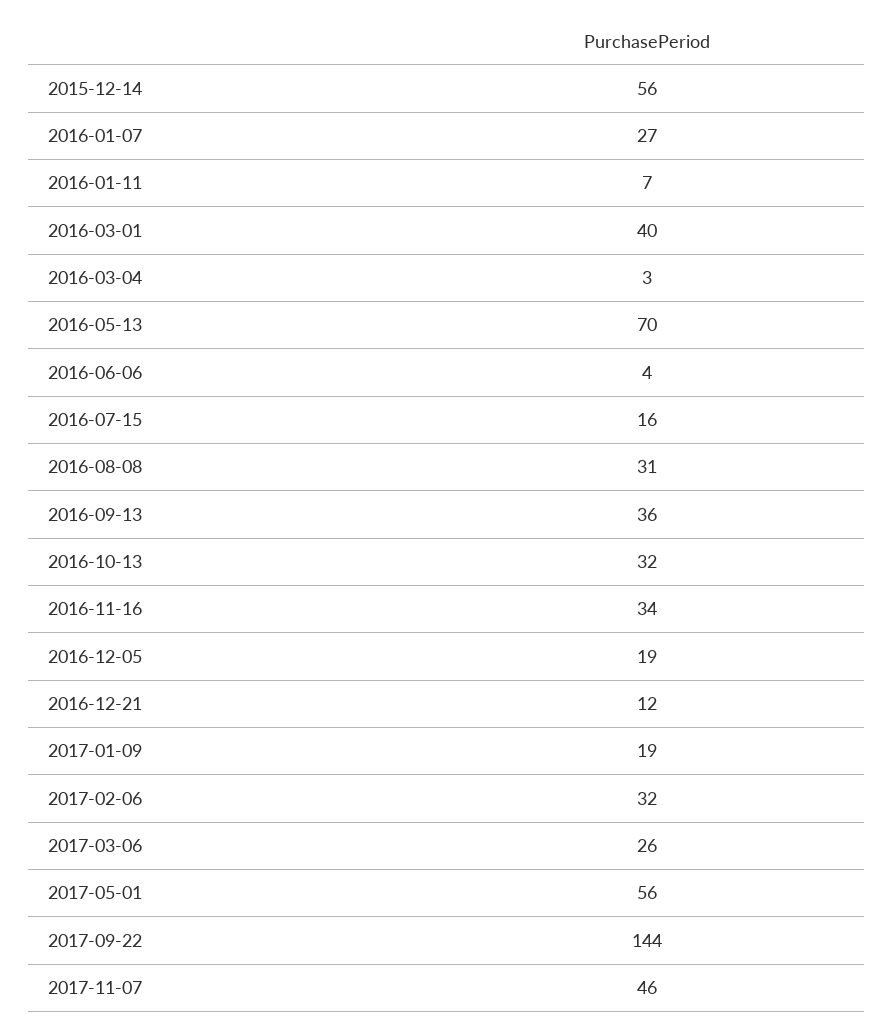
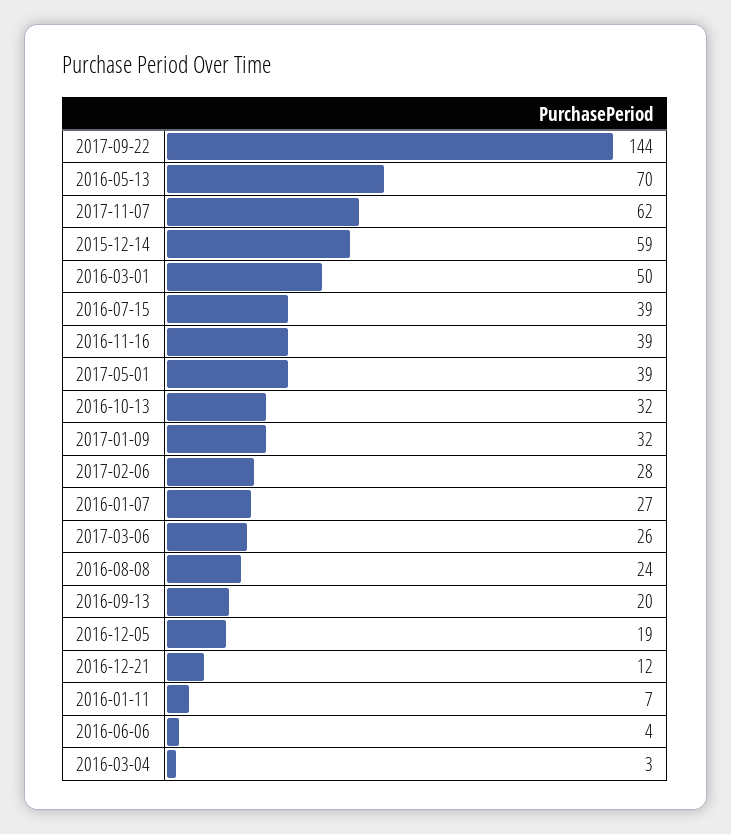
2015-12-14: 56 -> 59
2016-03-01: 40 -> 50
2016-07-15: 16 -> 39
2016-08-08: 31 -> 24
2016-09-13: 36 -> 20
2016-11-16: 34 -> 39
2017-01-09: 19 -> 32
2017-02-06: 32 -> 28
2017-05-01: 56 -> 39
2017-11-07: 46 -> 62

